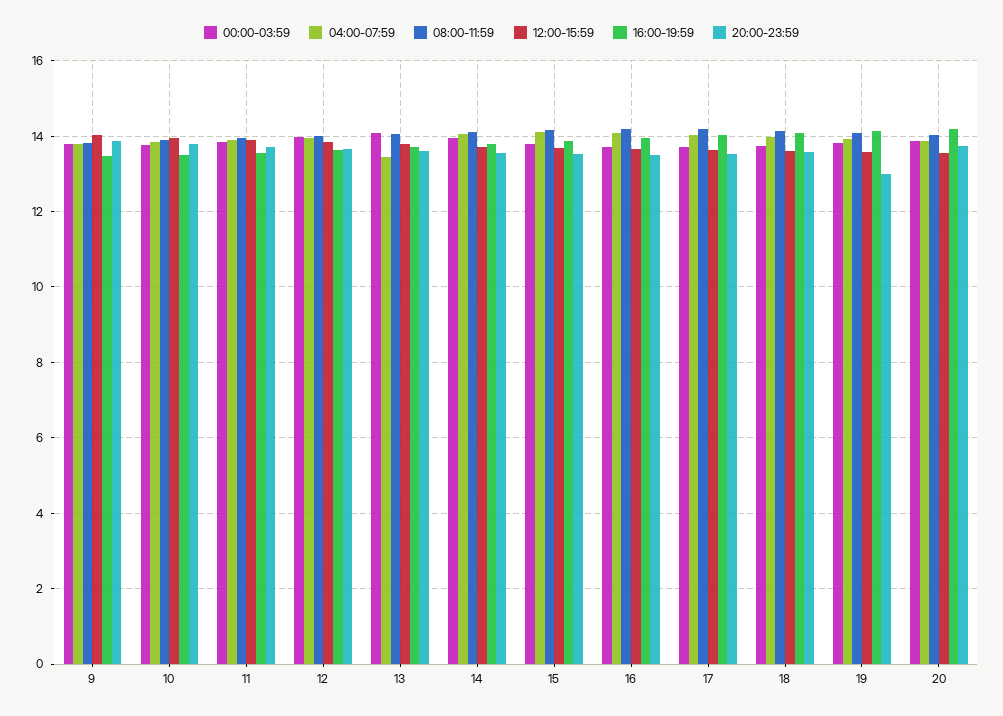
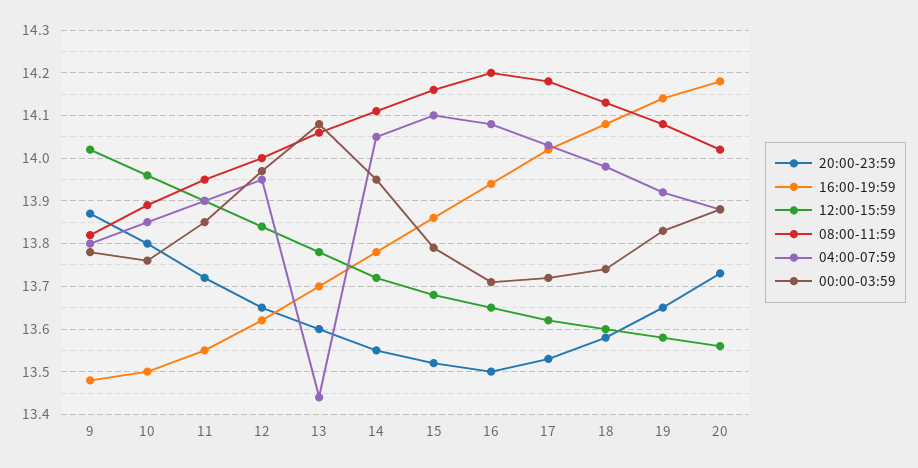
20:00-23:59, 19: 13 -> 13.65

